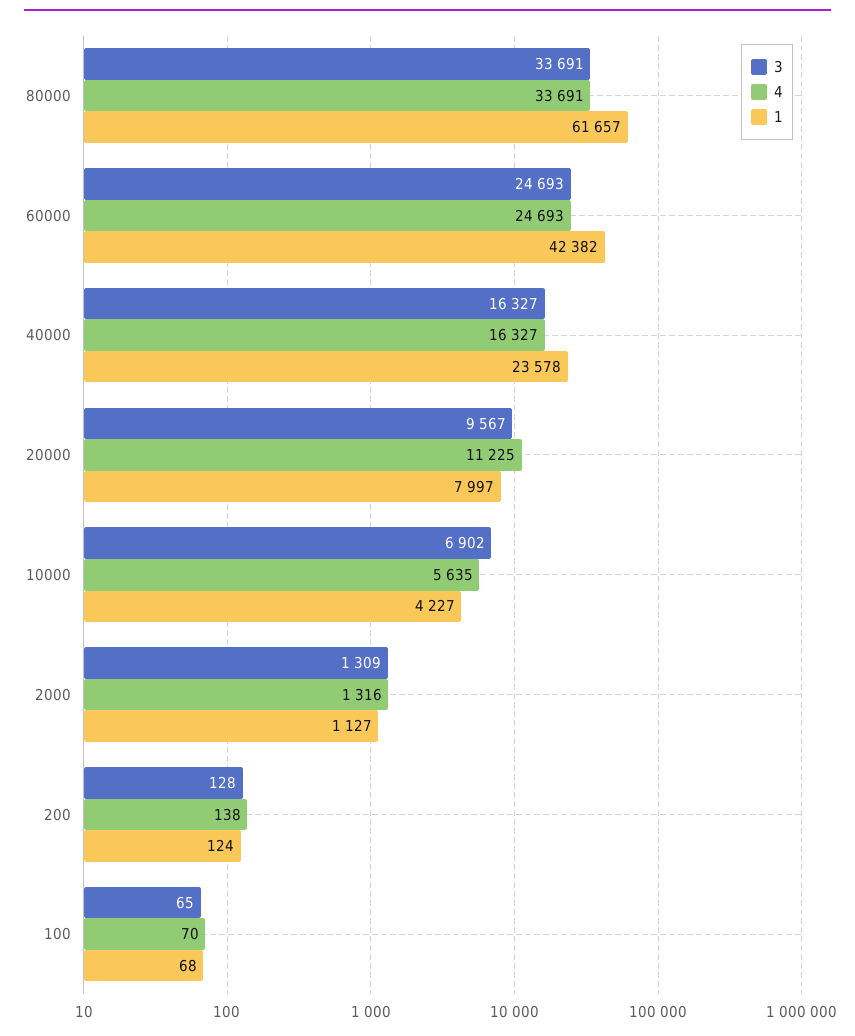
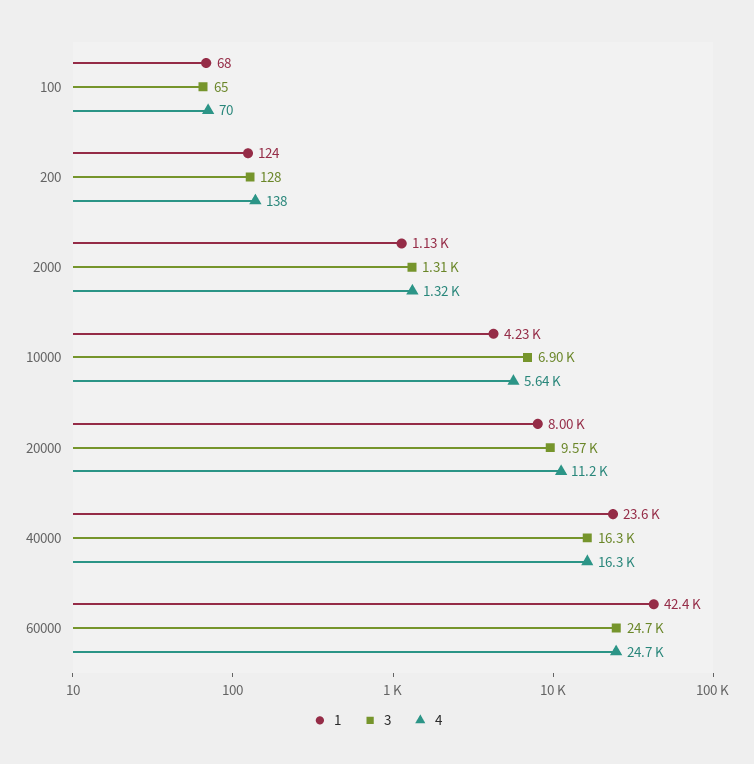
3, 80000: 33691 -> none
4, 80000: 33691 -> none
1, 80000: 61657 -> none

